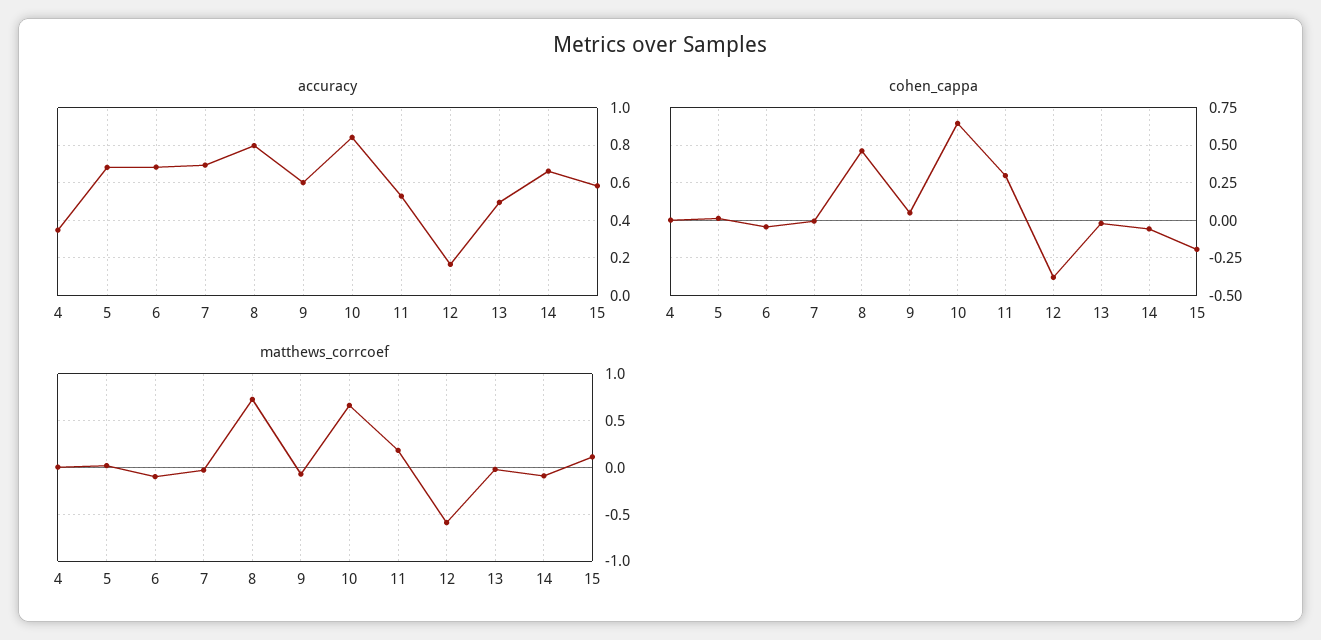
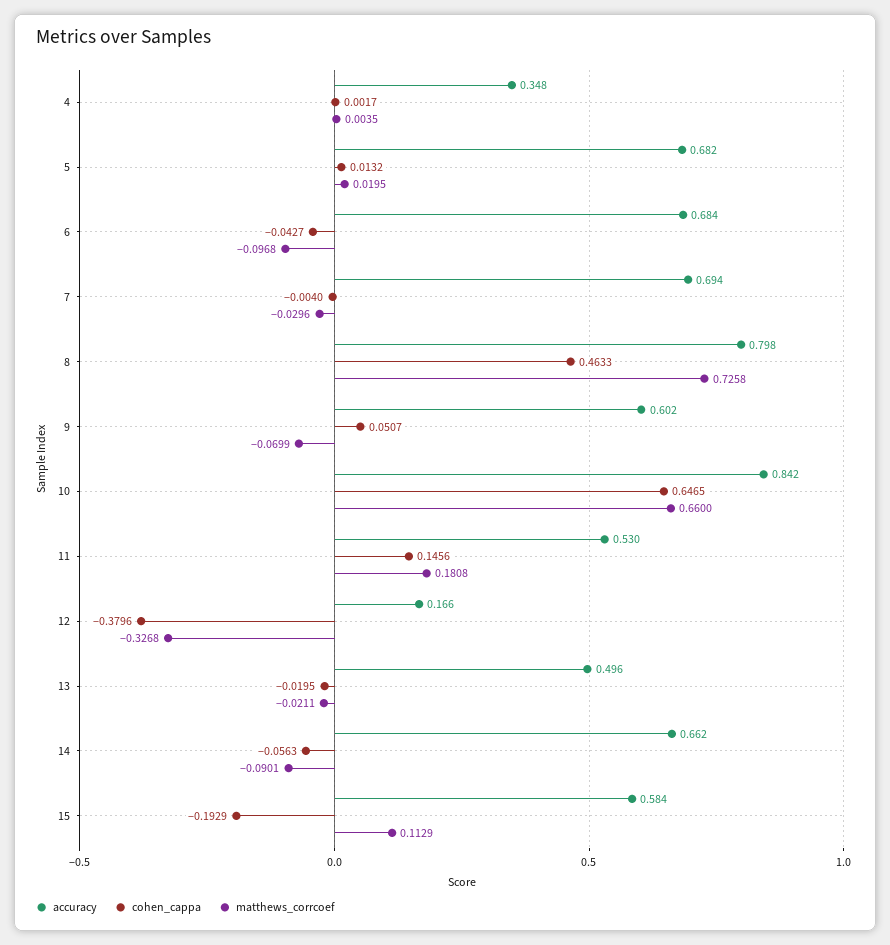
cohen_cappa, 11: 0.3 -> 0.1456
matthews_corrcoef, 12: -0.6 -> -0.3268

